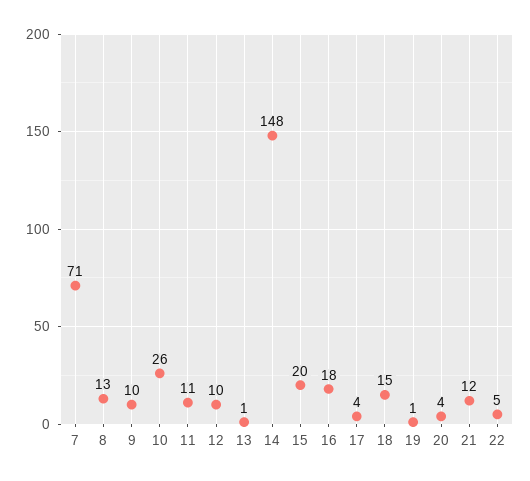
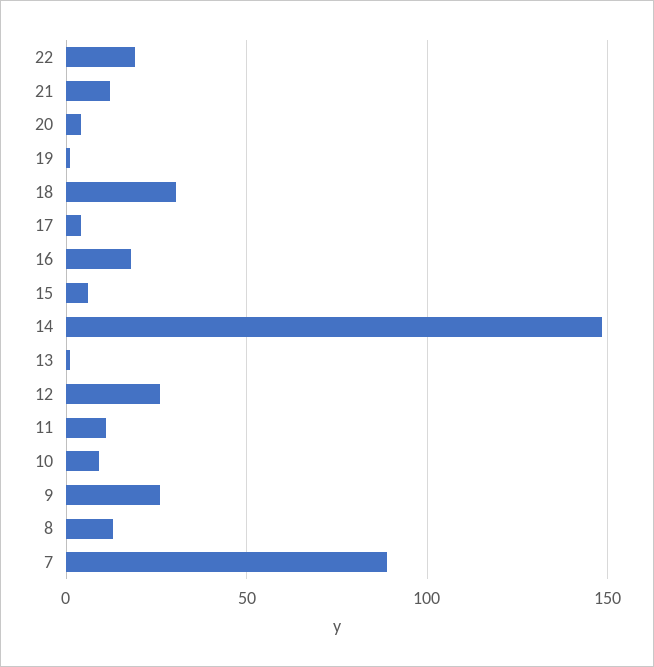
7: 71 -> 90
9: 10 -> 25
10: 26 -> 10
12: 10 -> 25
15: 20 -> 5
18: 15 -> 30
22: 5 -> 20

